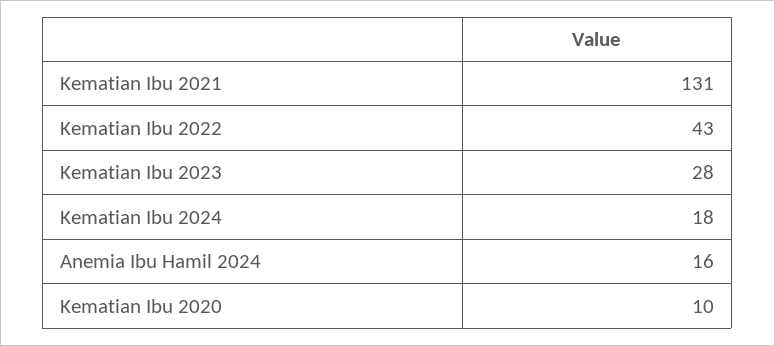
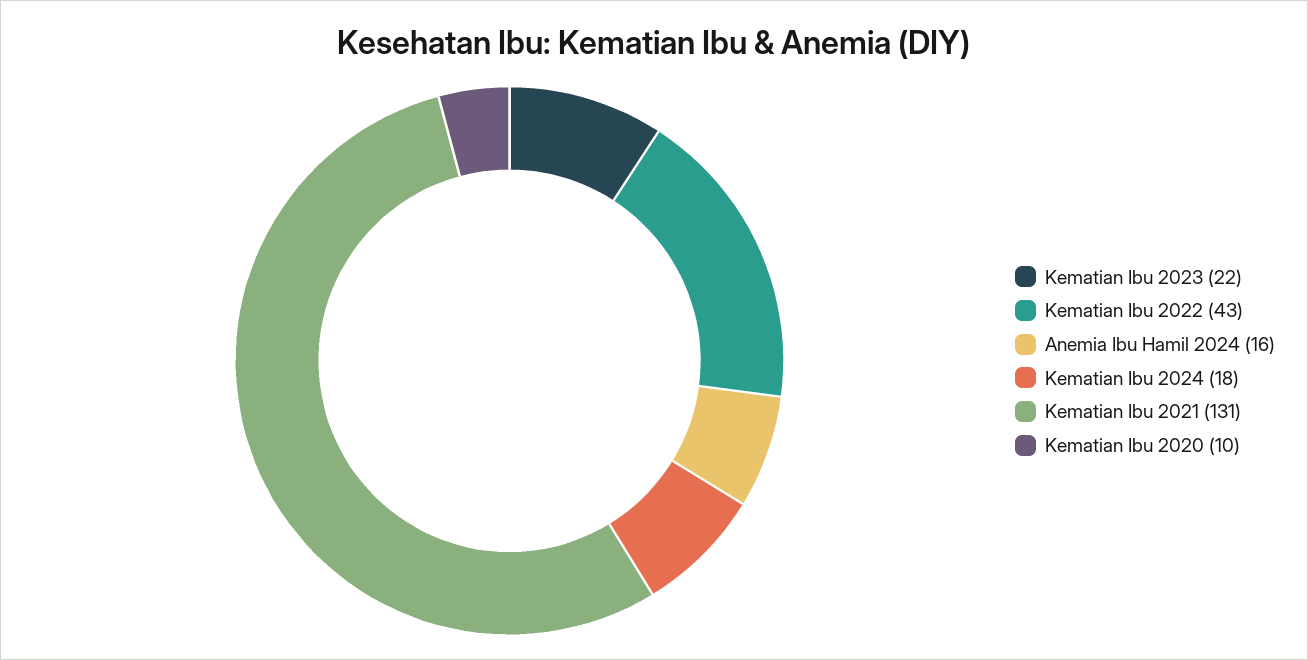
Kematian Ibu 2023: 28 -> 22

